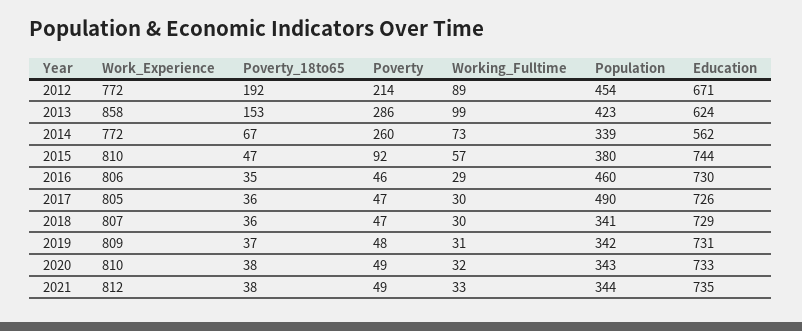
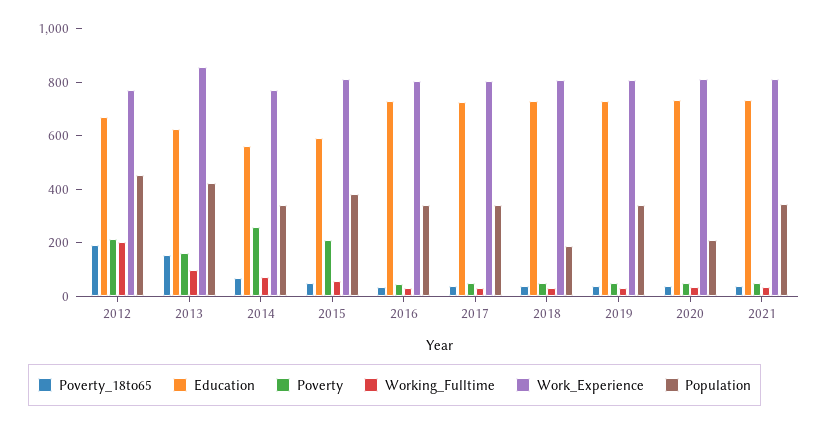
Working_Fulltime, 2012: 89 -> 200
Poverty, 2013: 286 -> 150
Poverty, 2015: 92 -> 200
Education, 2015: 744 -> 600
Population, 2016: 460 -> 350
Population, 2017: 490 -> 350
Population, 2018: 341 -> 200
Population, 2020: 343 -> 200

